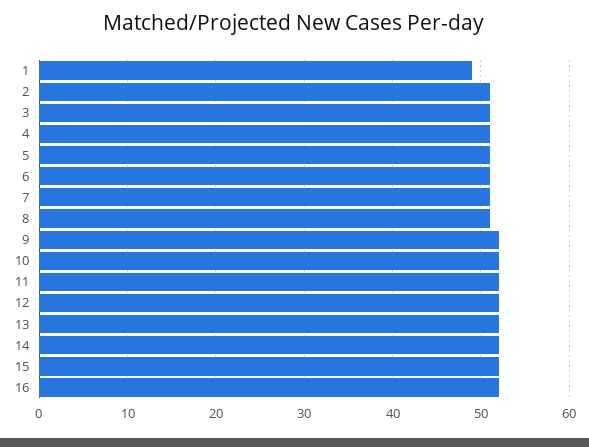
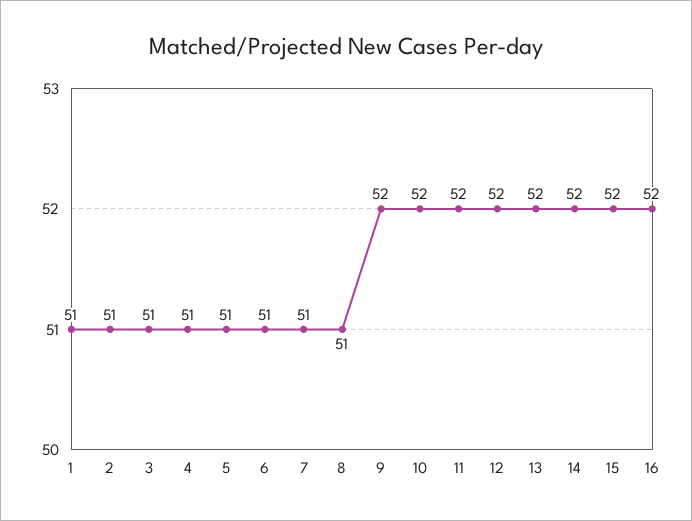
1: 49 -> 51

